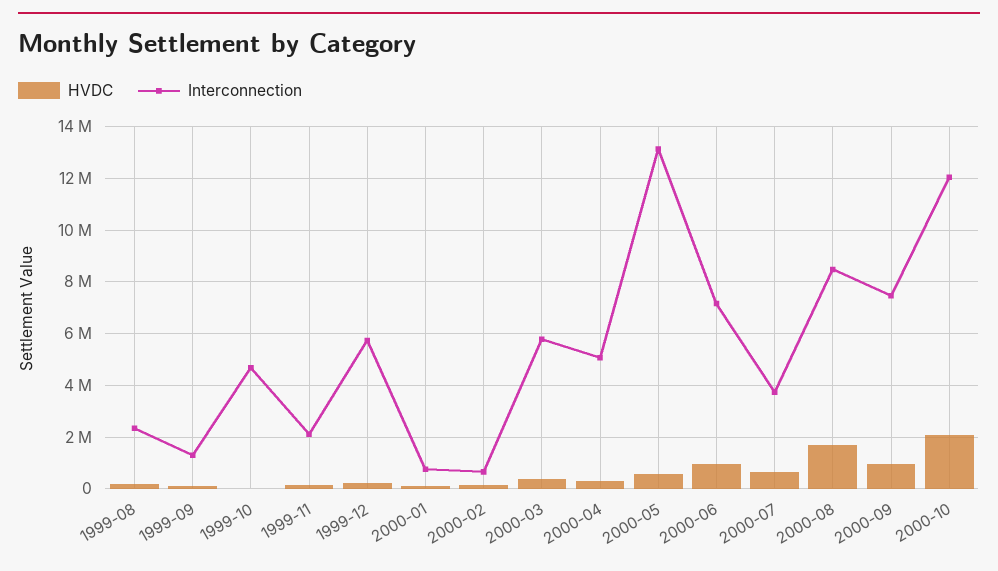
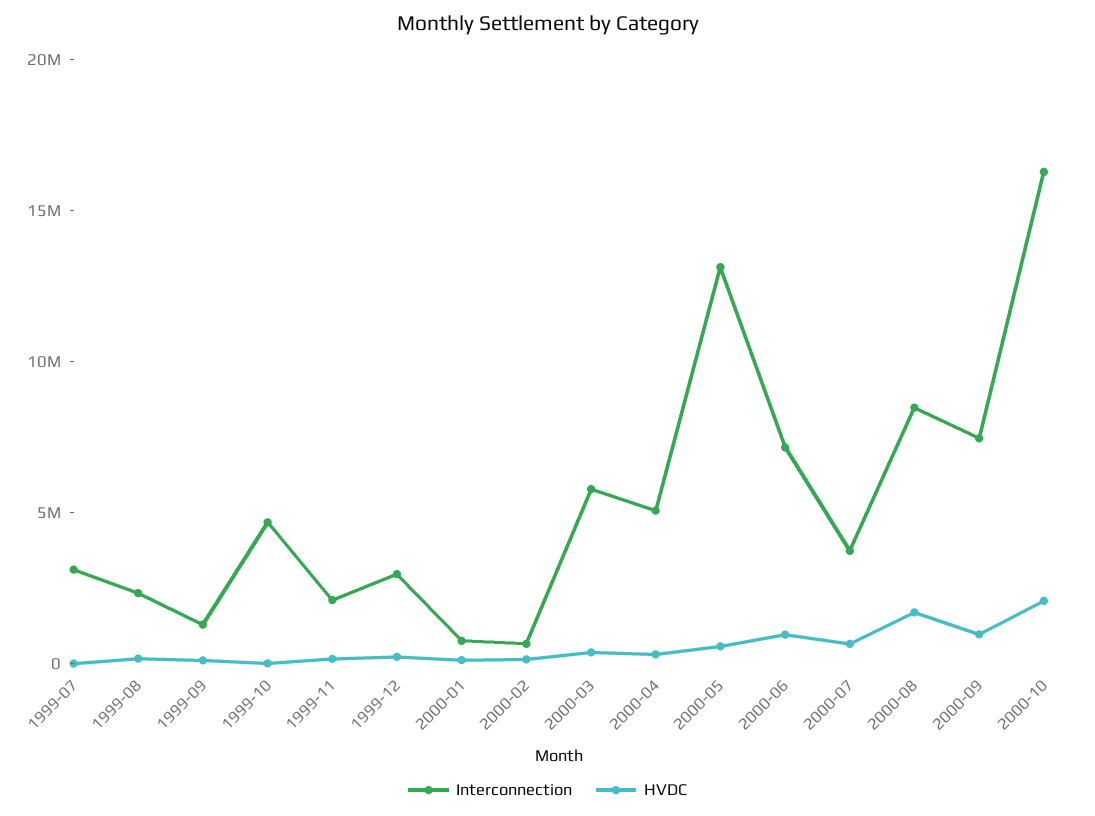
Interconnection, 1999-12: 5750000 -> 3000000
Interconnection, 2000-10: 12000000 -> 16000000
Interconnection, 1999-07: none -> 3000000
HVDC, 1999-07: none -> 0

